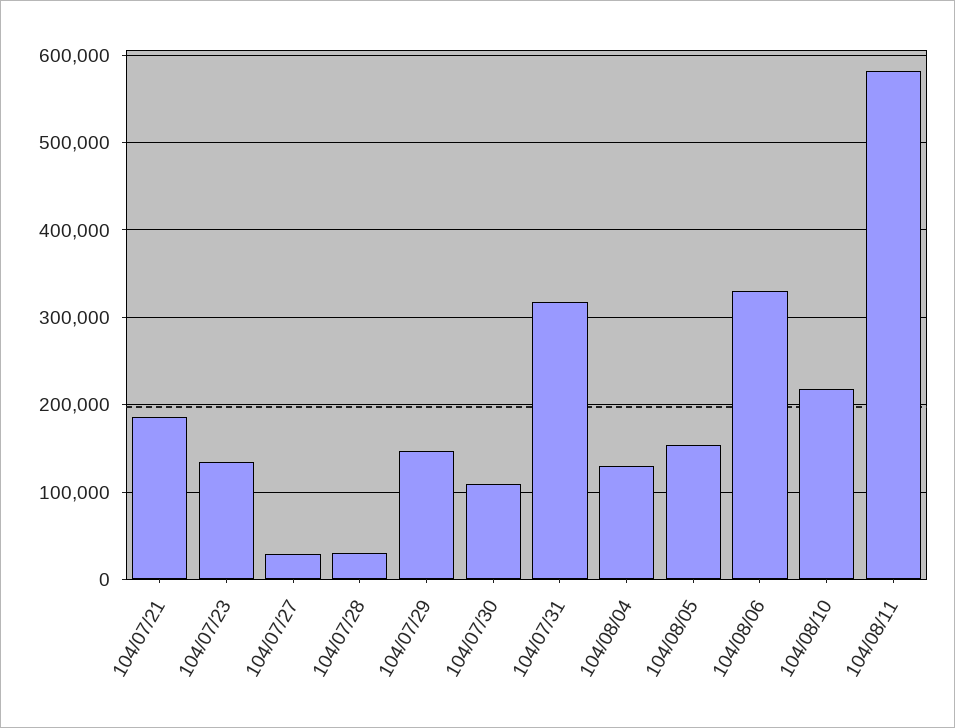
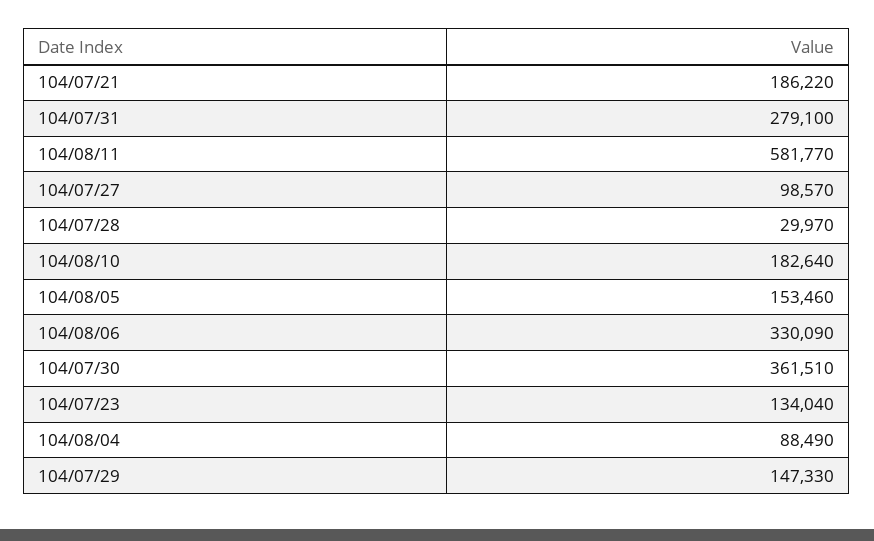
104/07/27: 30000 -> 98570
104/07/30: 110000 -> 361510
104/07/31: 320000 -> 279100
104/08/04: 130000 -> 88490
104/08/10: 220000 -> 182640

